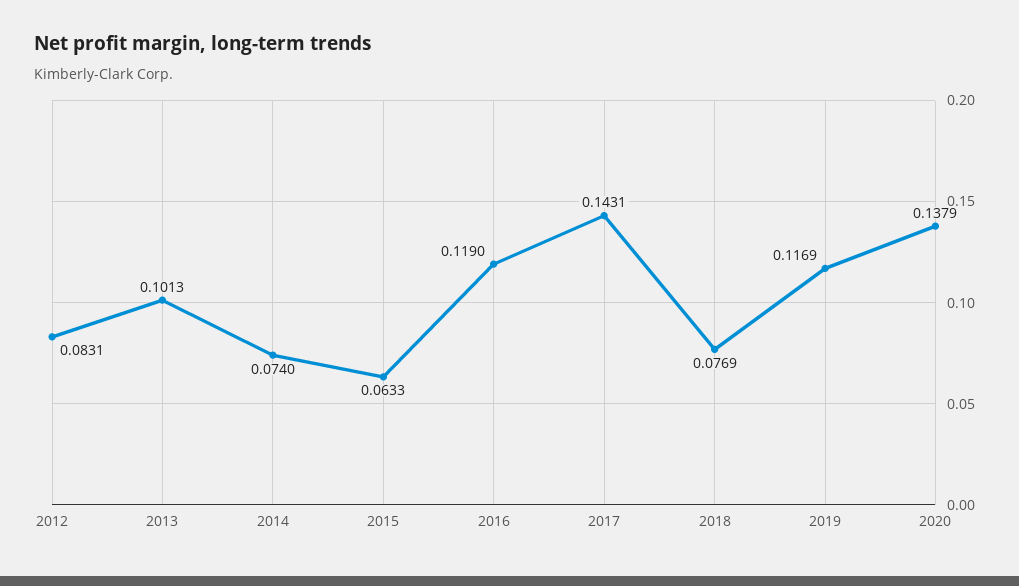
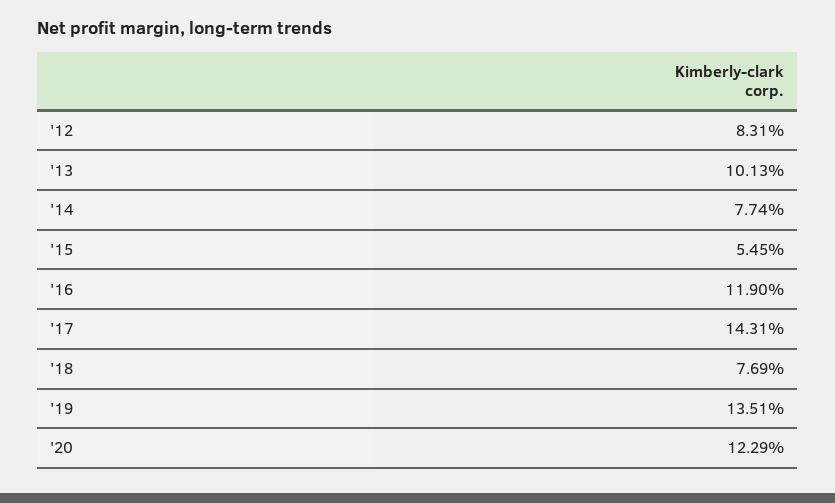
2014: 0.074 -> 0.0774
2015: 0.0633 -> 0.0545
2019: 0.1169 -> 0.1351
2020: 0.1379 -> 0.1229

